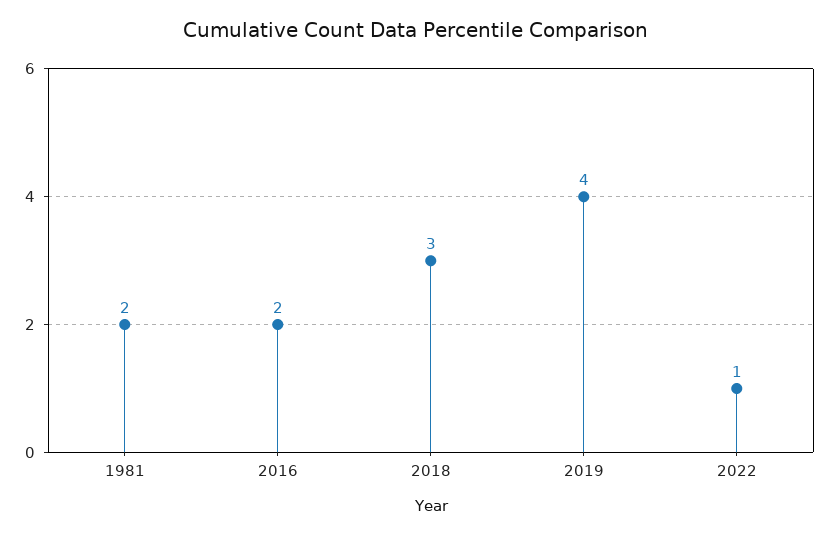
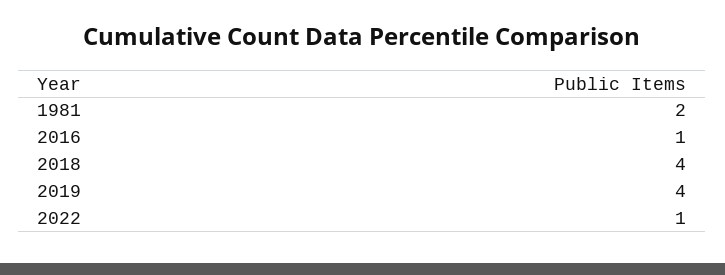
2016: 2 -> 1
2018: 3 -> 4

